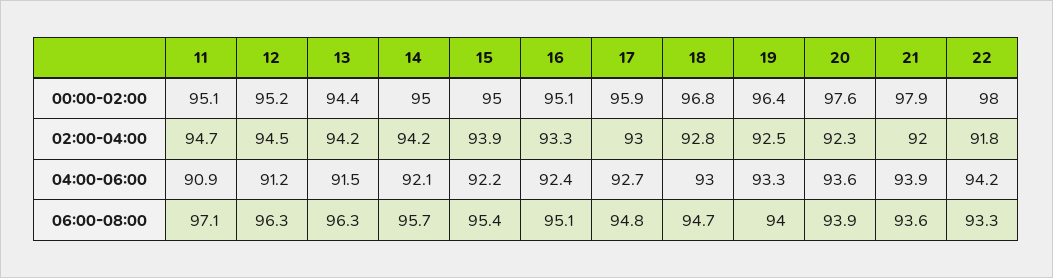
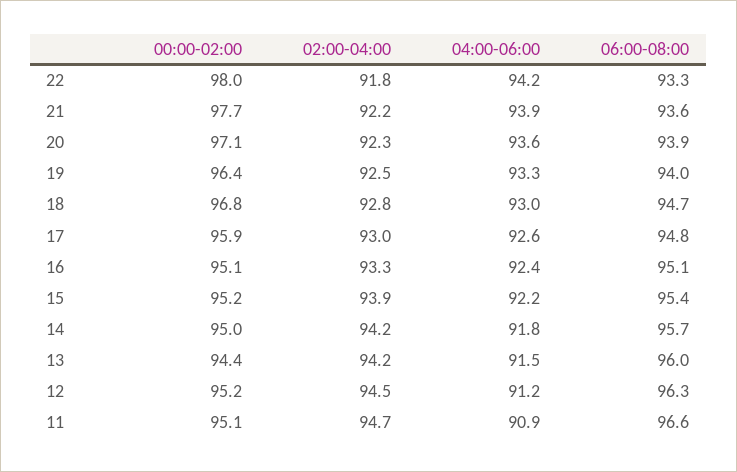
15, 00:00-02:00: 95 -> 95.2
20, 00:00-02:00: 97.6 -> 97.1
21, 00:00-02:00: 97.9 -> 97.7
21, 02:00-04:00: 92 -> 92.2
14, 04:00-06:00: 92.1 -> 91.8
17, 04:00-06:00: 92.7 -> 92.6
11, 06:00-08:00: 97.1 -> 96.6
13, 06:00-08:00: 96.3 -> 96

